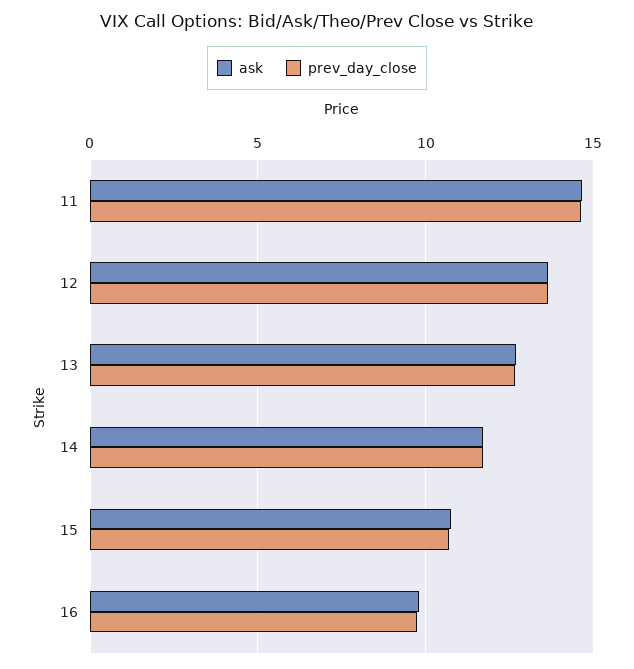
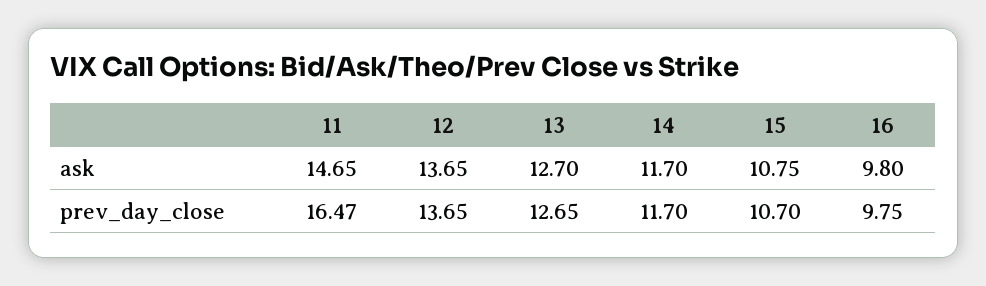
prev_day_close, 11: 14.5 -> 16.47

